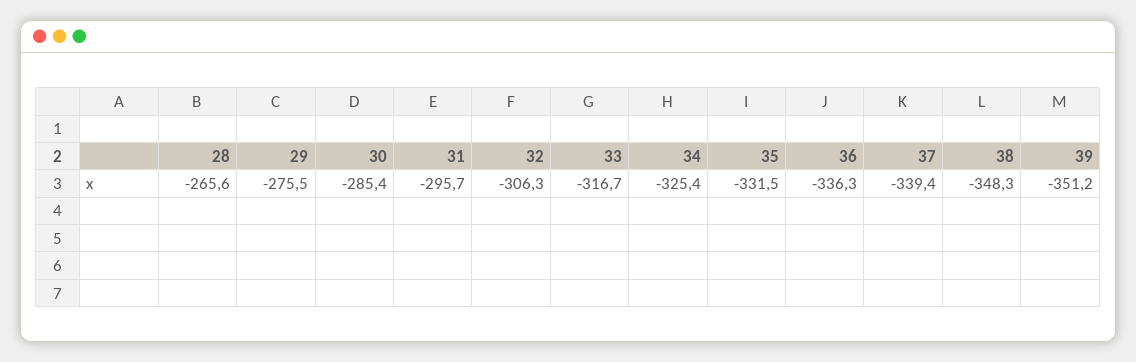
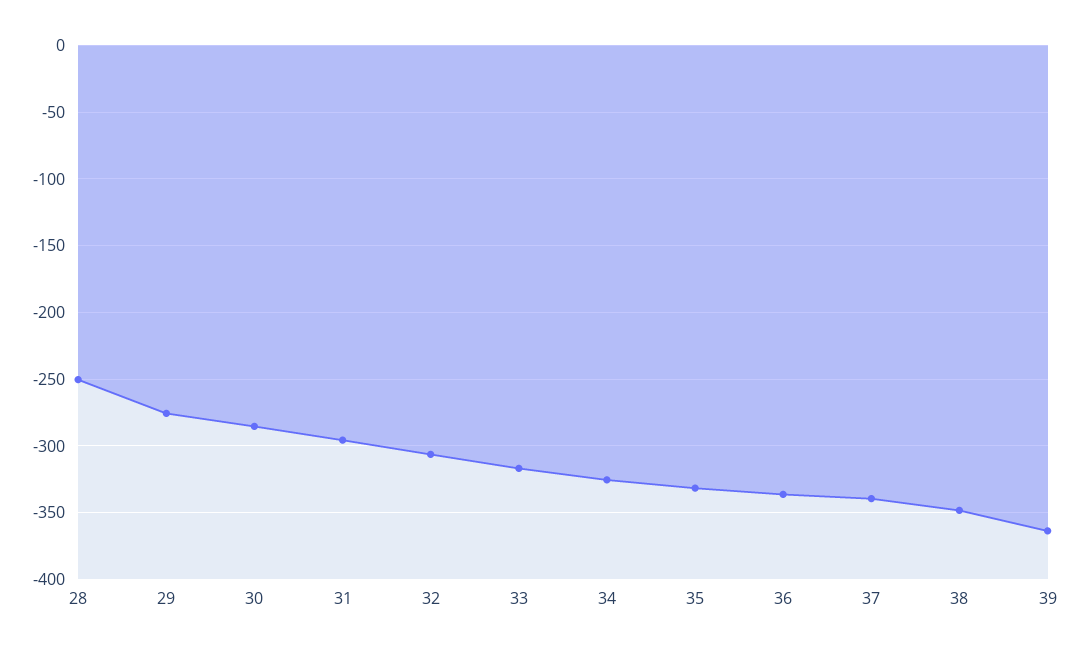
28: -265.6 -> -250
39: -351.2 -> -365

